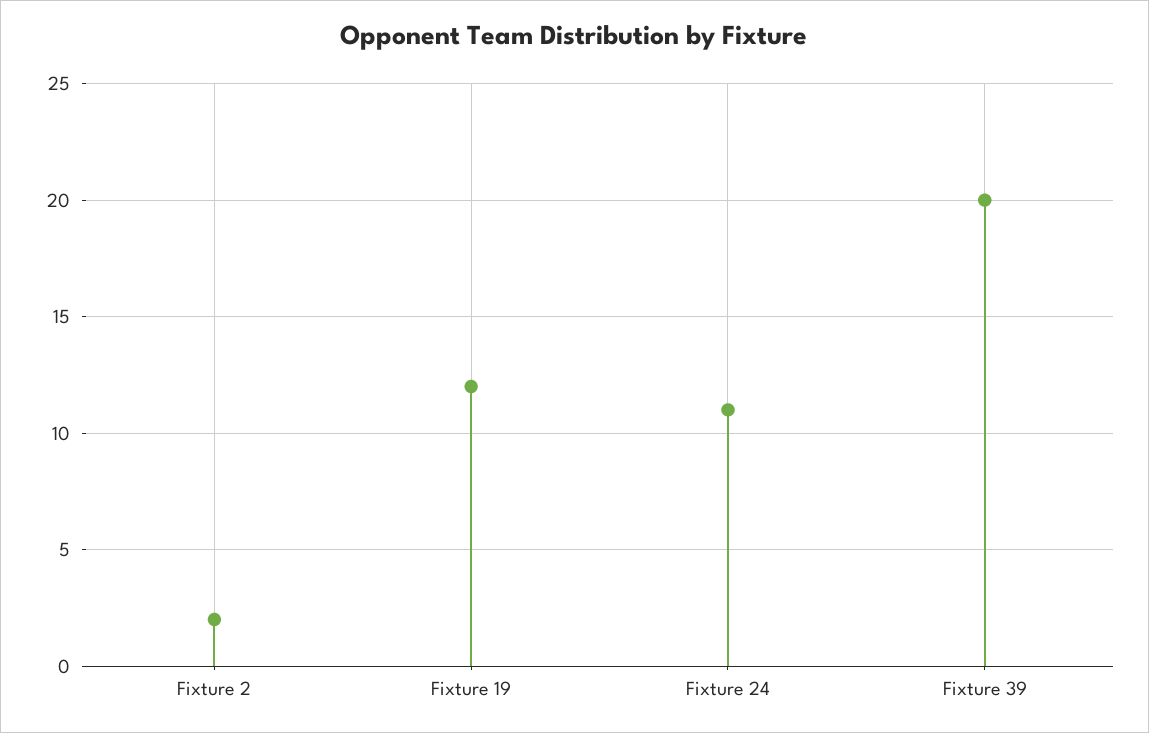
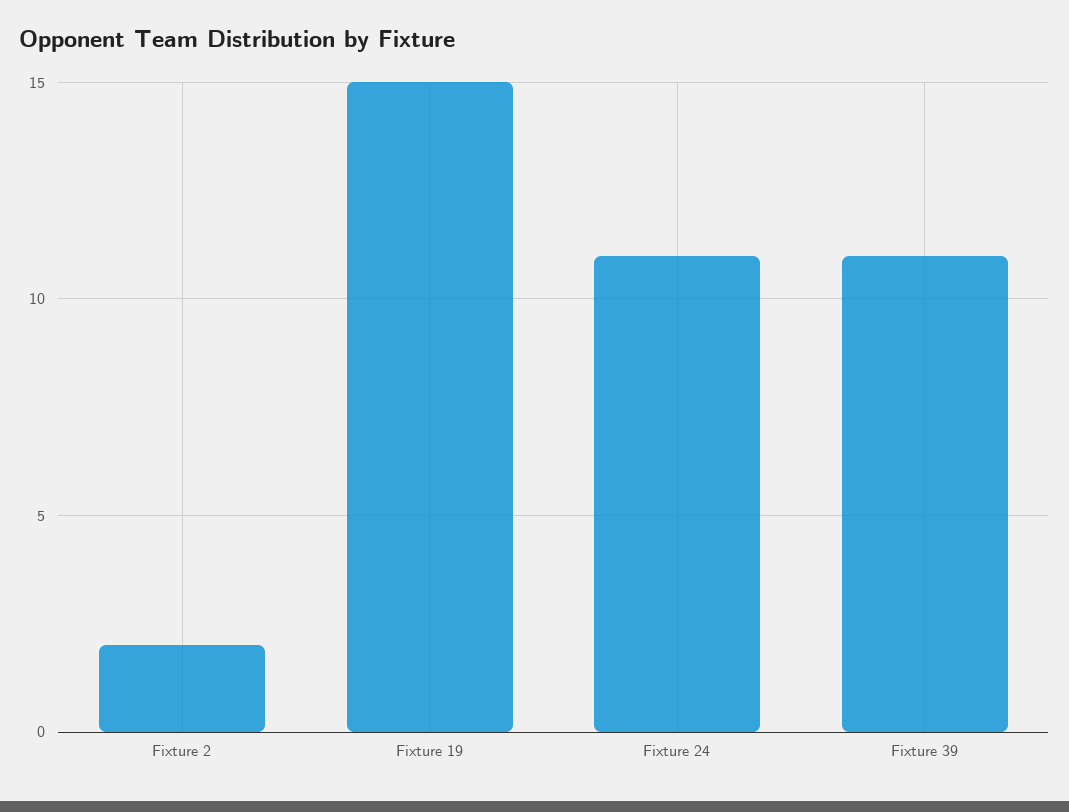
Fixture 19: 12 -> 15
Fixture 39: 20 -> 11

